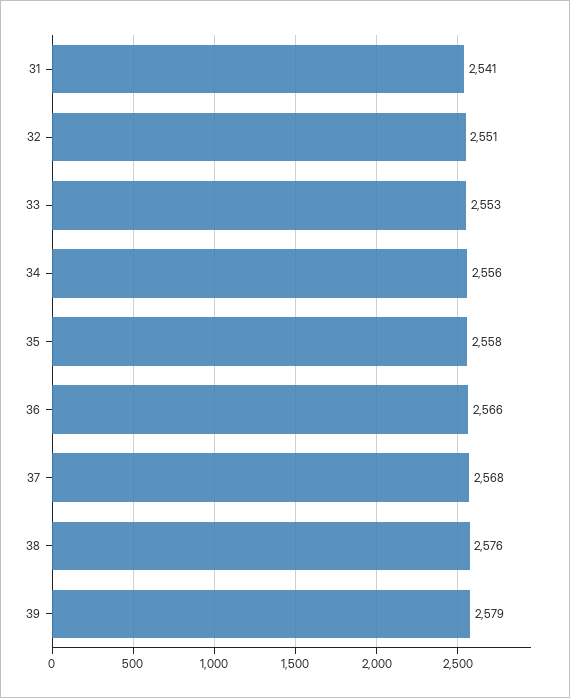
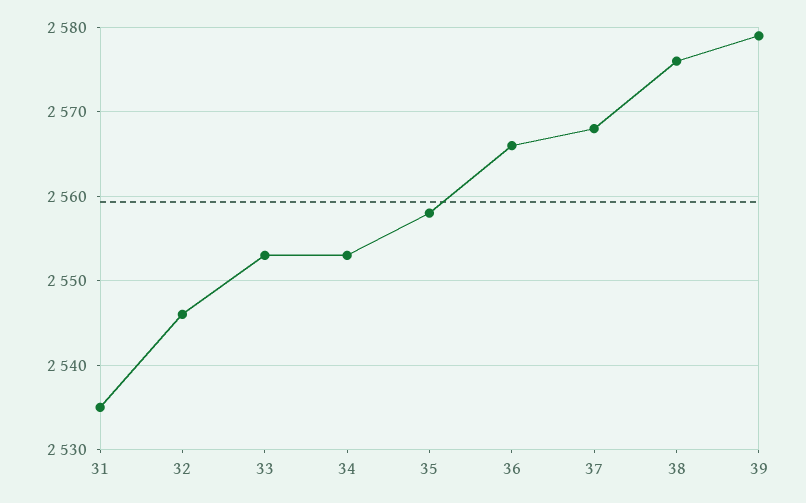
31: 2541 -> 2535
32: 2551 -> 2546
34: 2556 -> 2553

